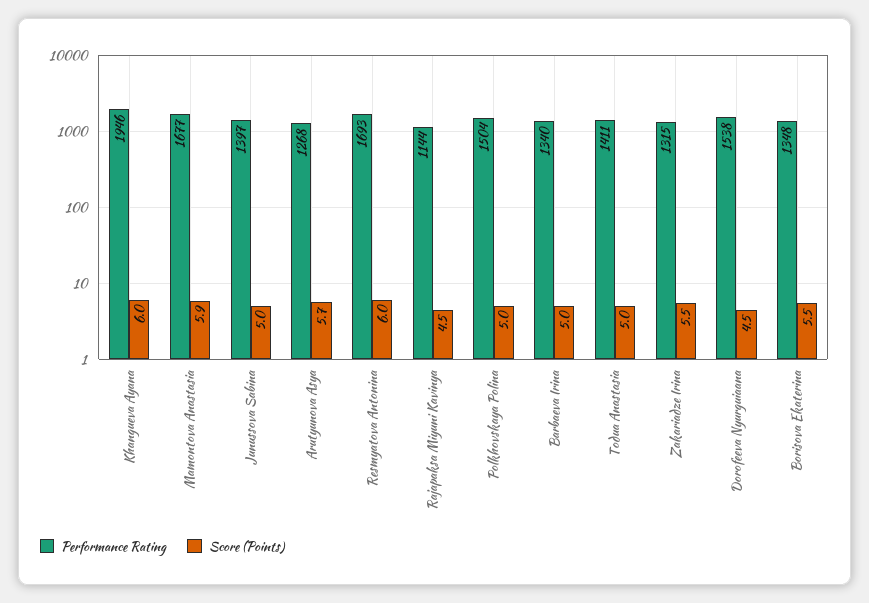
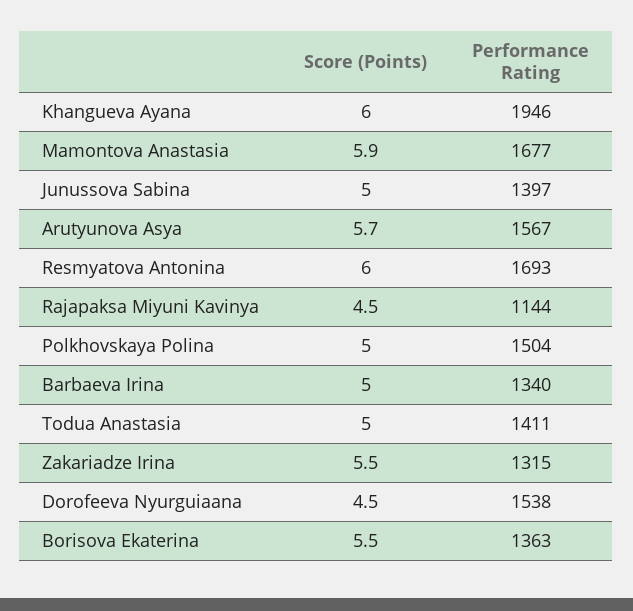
Performance Rating, Arutyunova Asya: 1268 -> 1567
Performance Rating, Borisova Ekaterina: 1348 -> 1363

